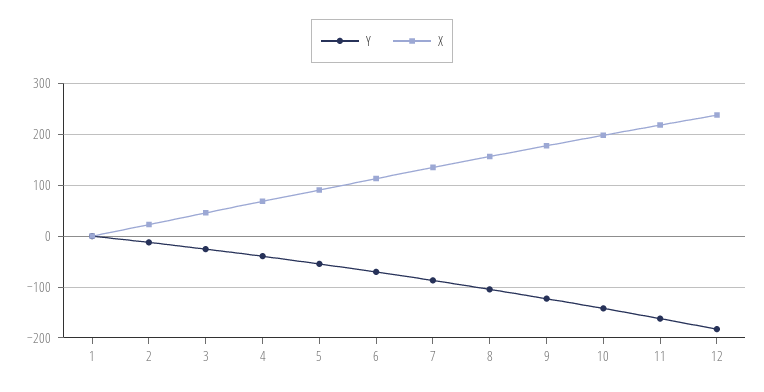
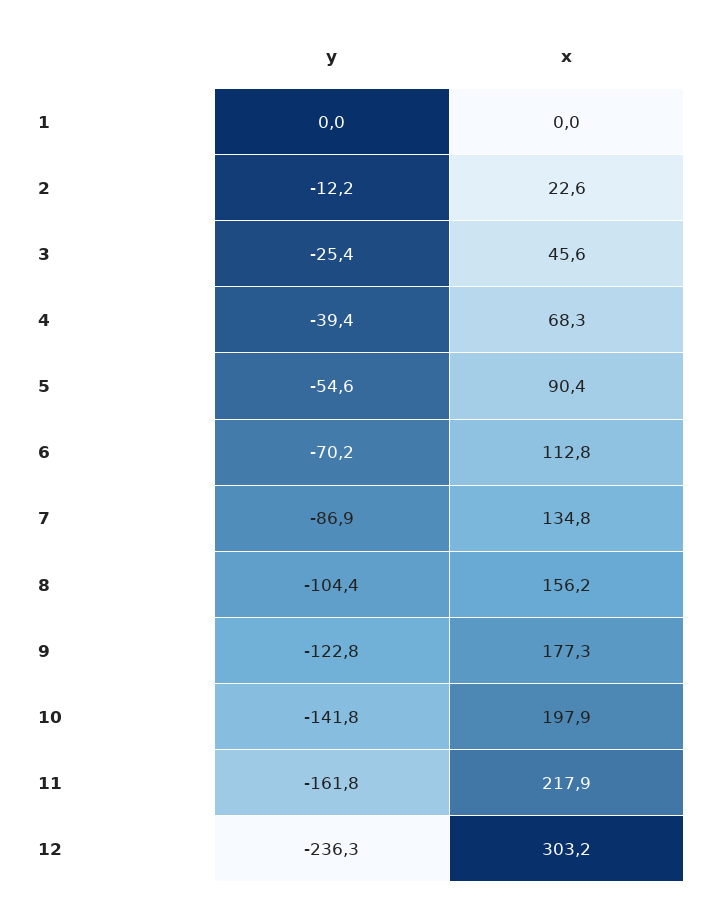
Y, 12: -180 -> -236.3
X, 12: 240 -> 303.2

